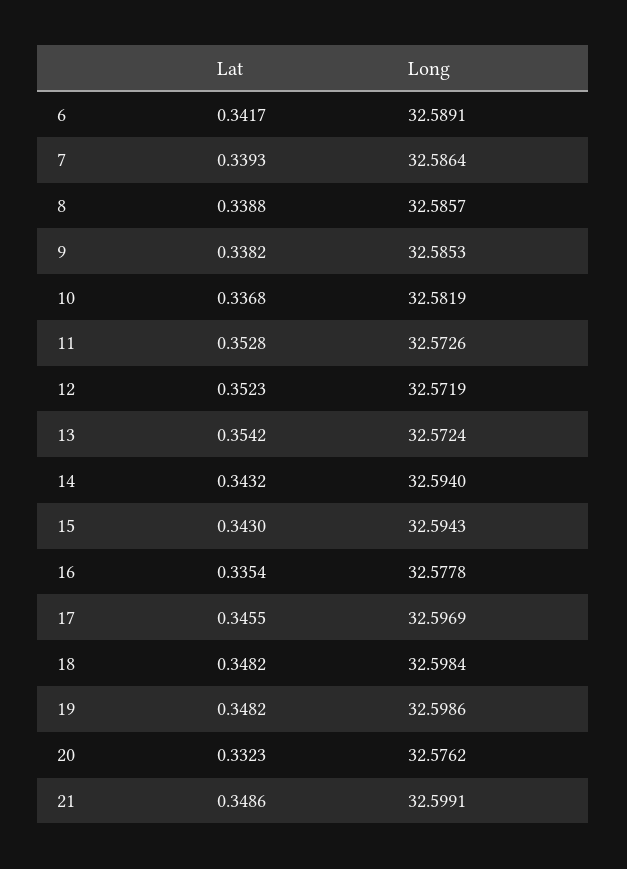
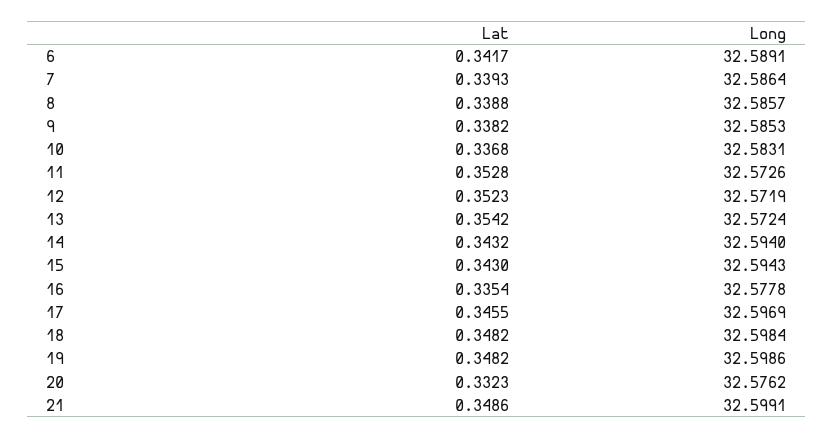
Long, 10: 32.5819 -> 32.5831

